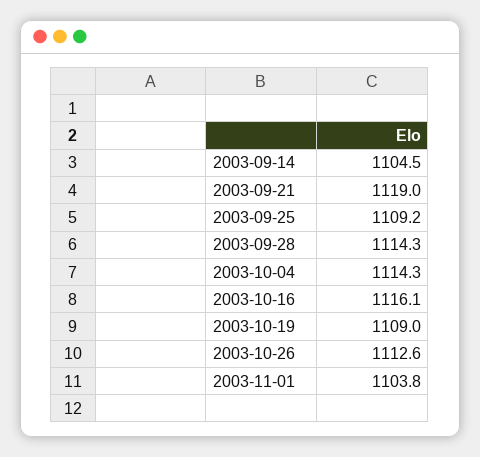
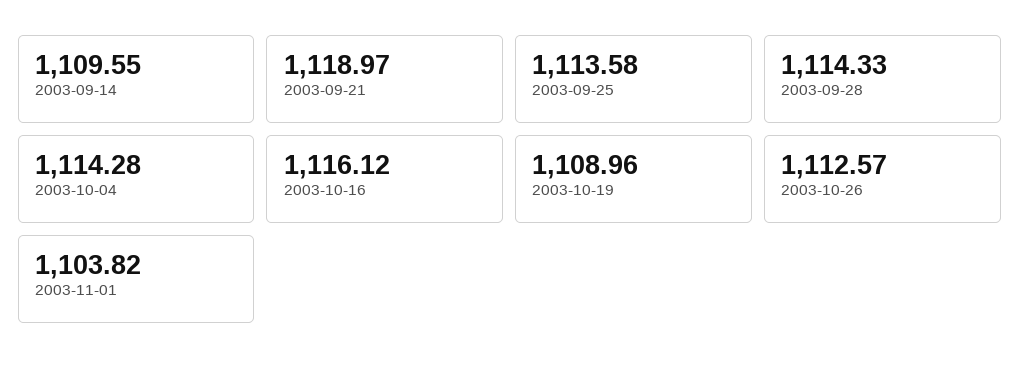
2003-09-14: 1104.5 -> 1109.55
2003-09-25: 1109.2 -> 1113.58

